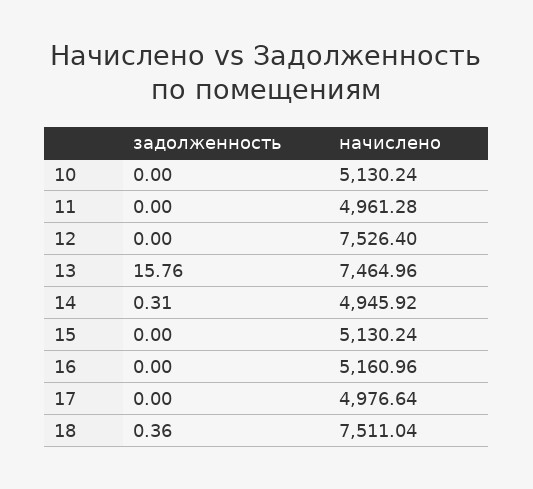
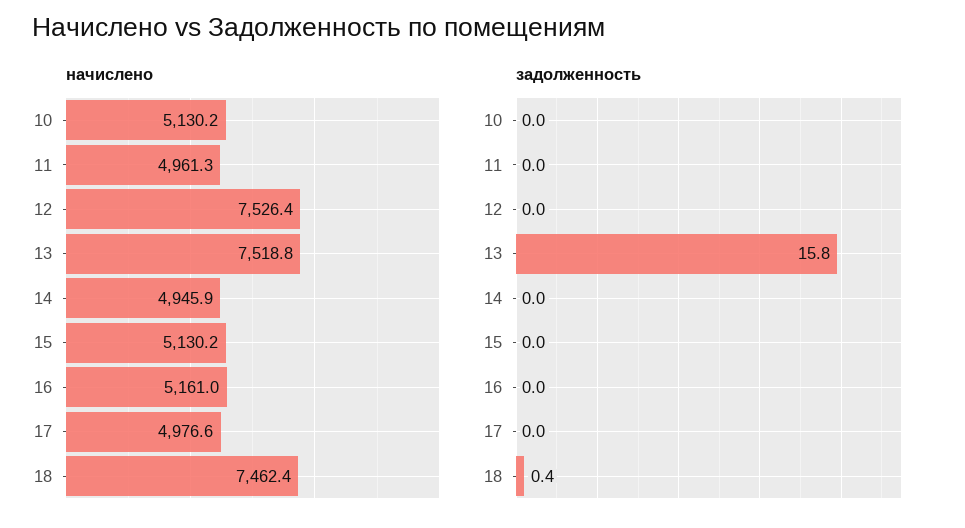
начислено, 13: 7464.96 -> 7518.8
задолженность, 14: 0.31 -> 0
начислено, 18: 7511.04 -> 7462.4

